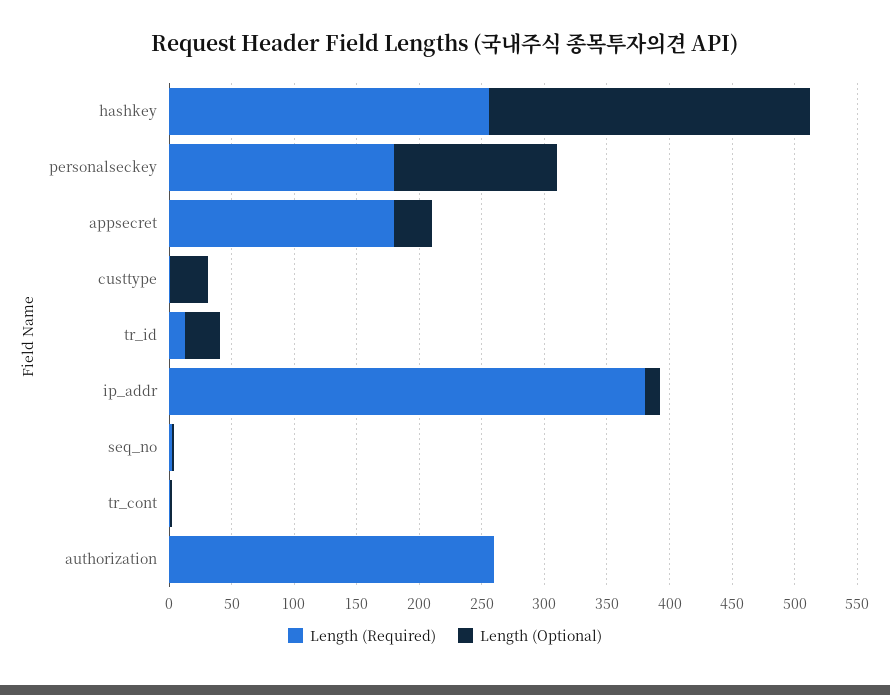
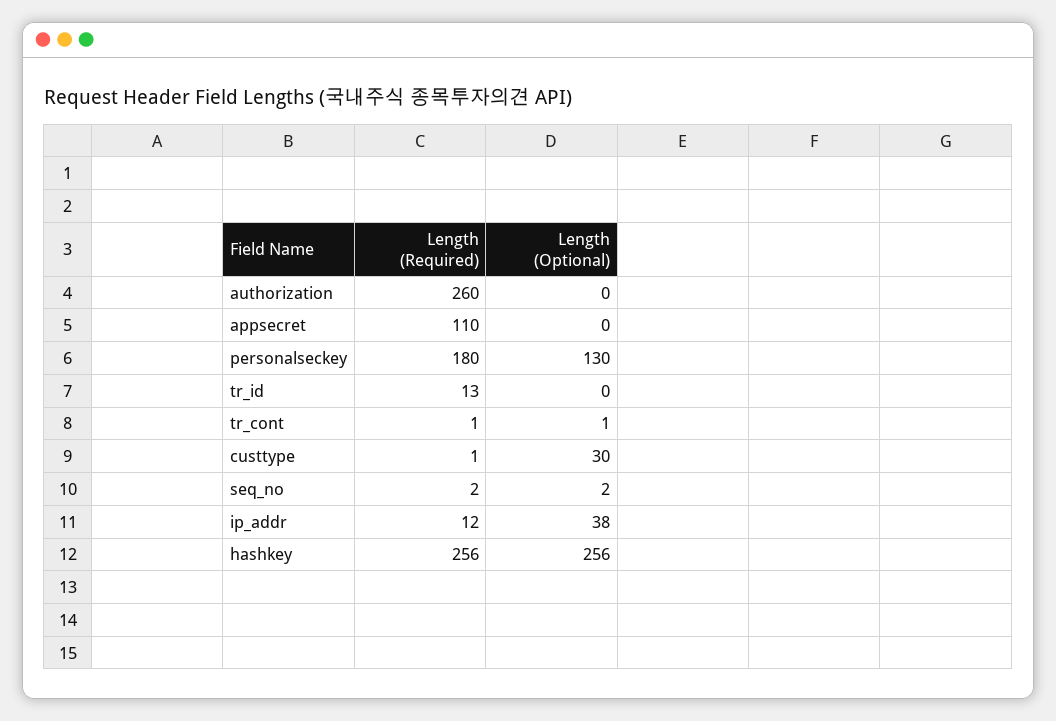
Length (Required), appsecret: 180 -> 110
Length (Optional), appsecret: 30 -> 0
Length (Optional), tr_id: 30 -> 0
Length (Required), ip_addr: 380 -> 12
Length (Optional), ip_addr: 10 -> 38

